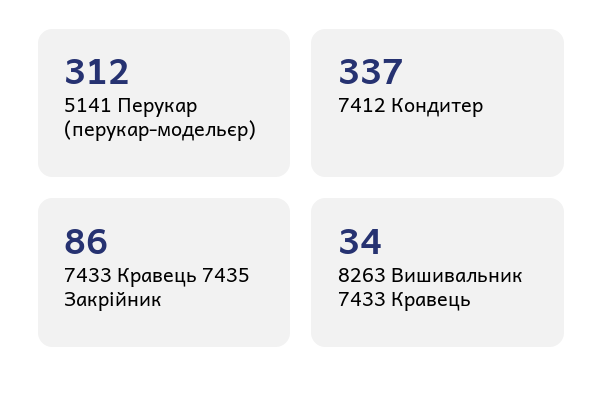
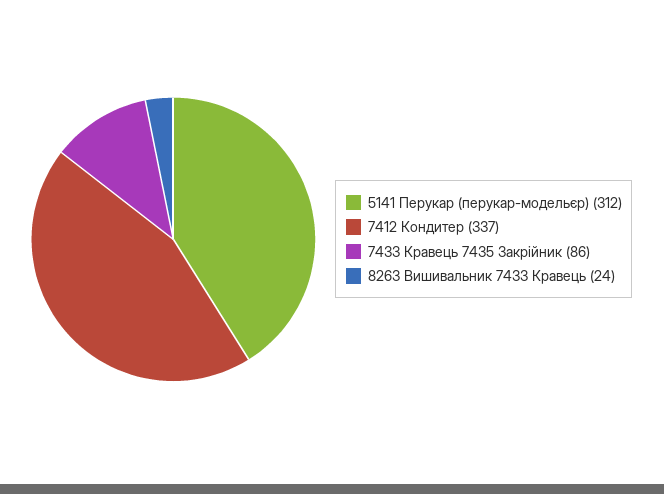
8263 Вишивальник 7433 Кравець: 34 -> 24

